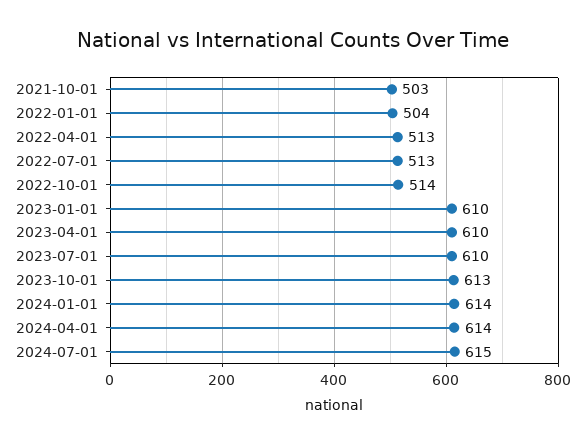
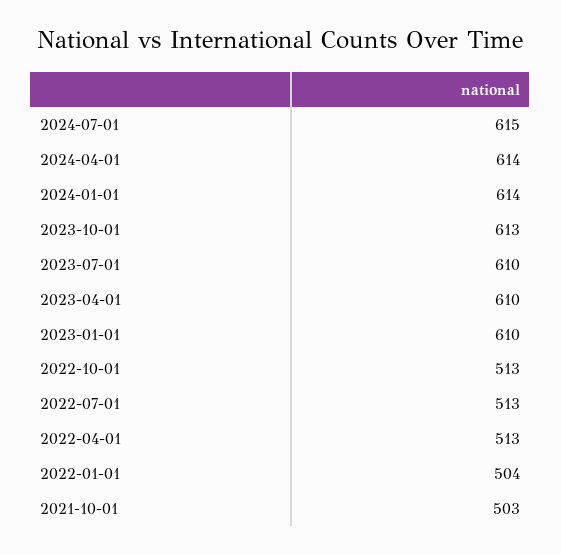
2022-10-01: 514 -> 513

